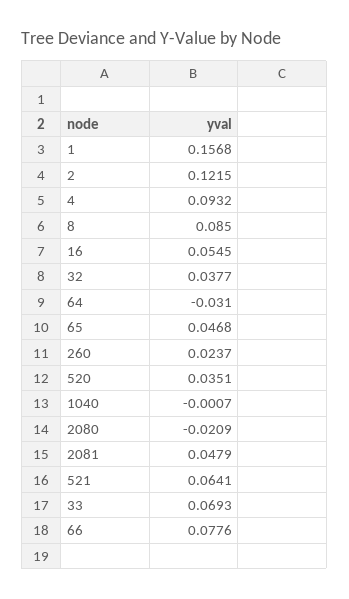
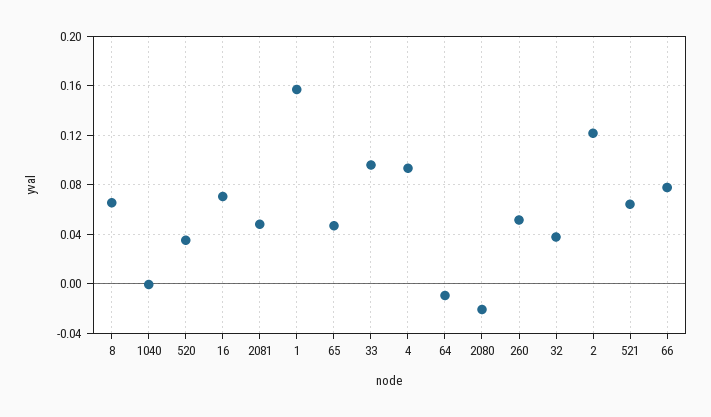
8: 0.085 -> 0.065
16: 0.0545 -> 0.07
64: -0.031 -> -0.01
260: 0.0237 -> 0.05
33: 0.0693 -> 0.095

